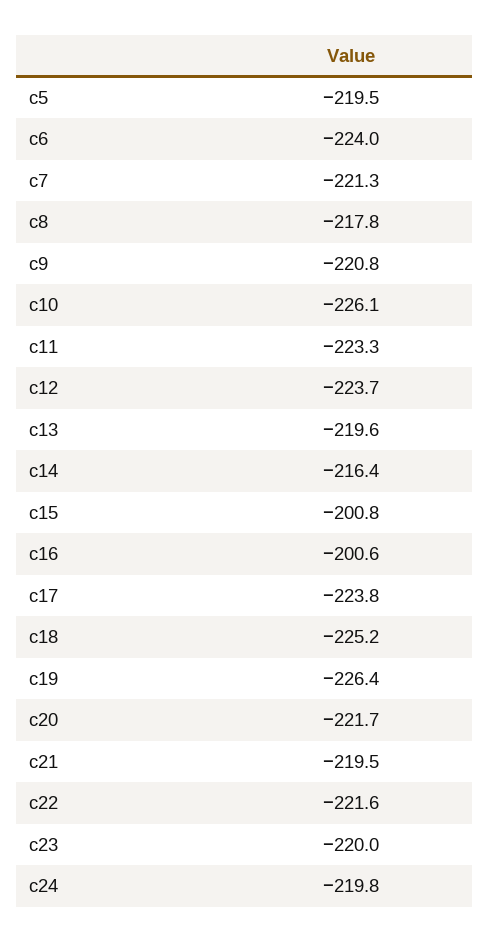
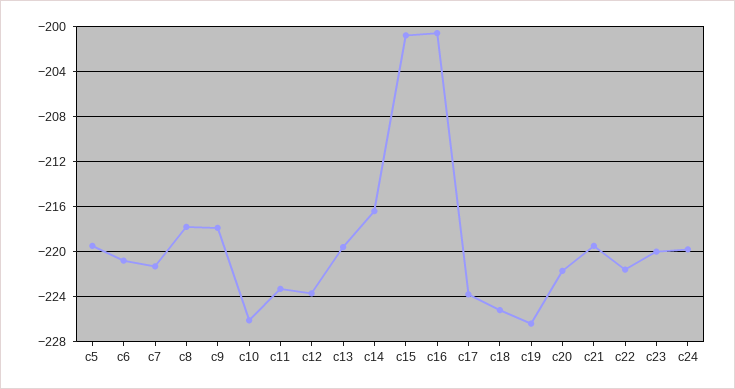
c6: -224 -> -221
c9: -220.8 -> -218

